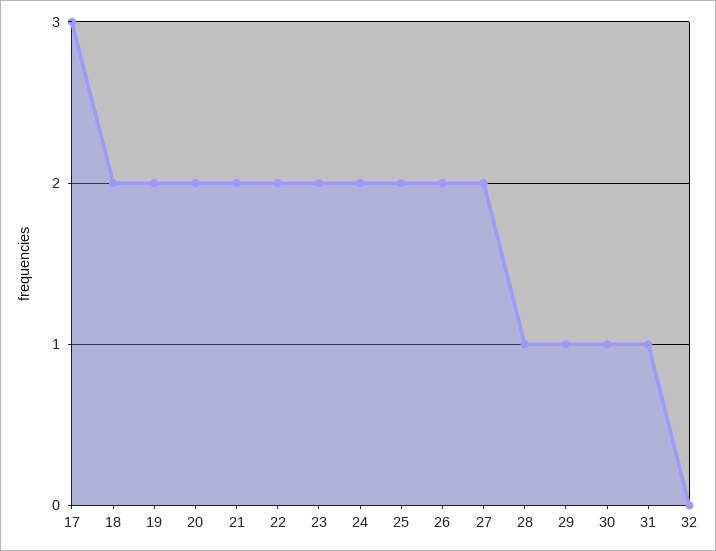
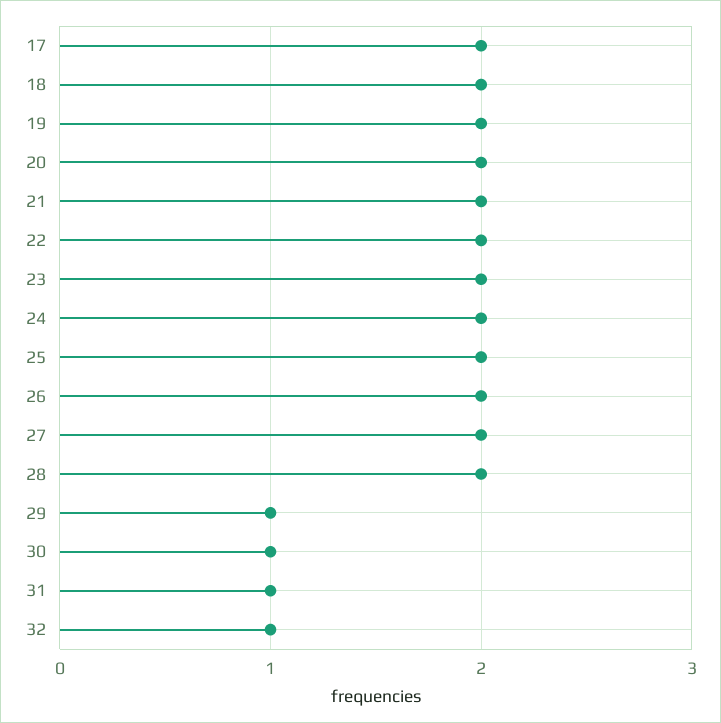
17: 3 -> 2
28: 1 -> 2
32: 0 -> 1

